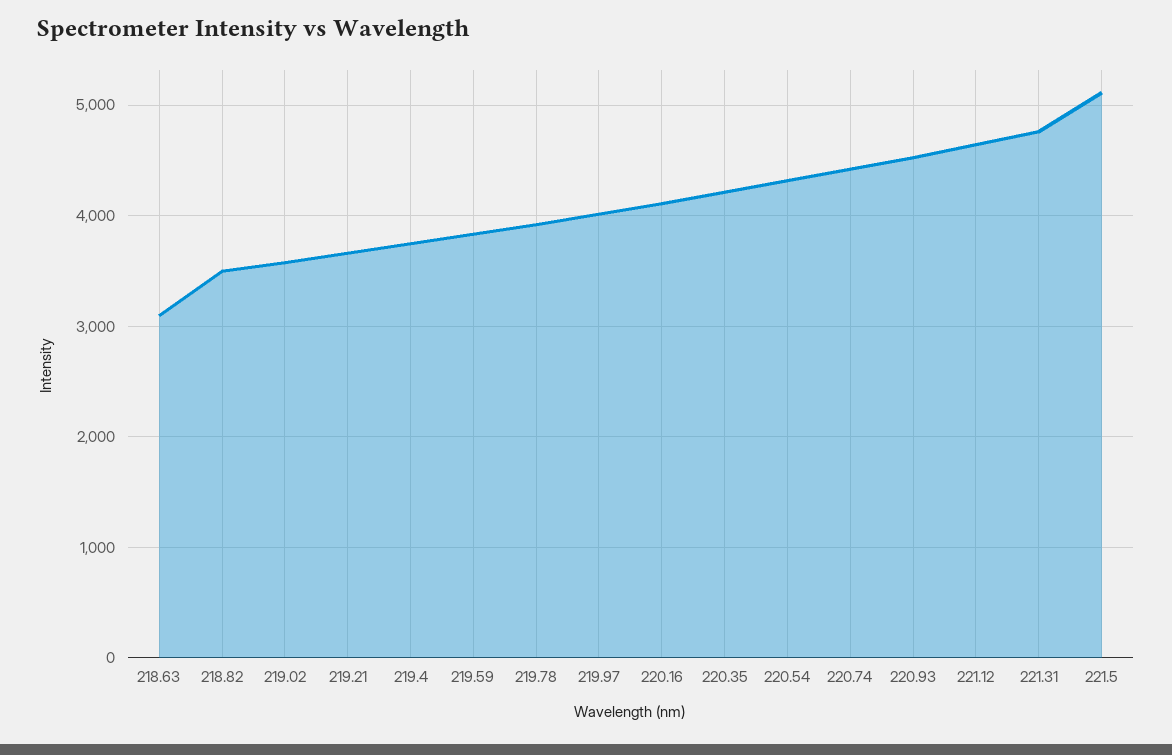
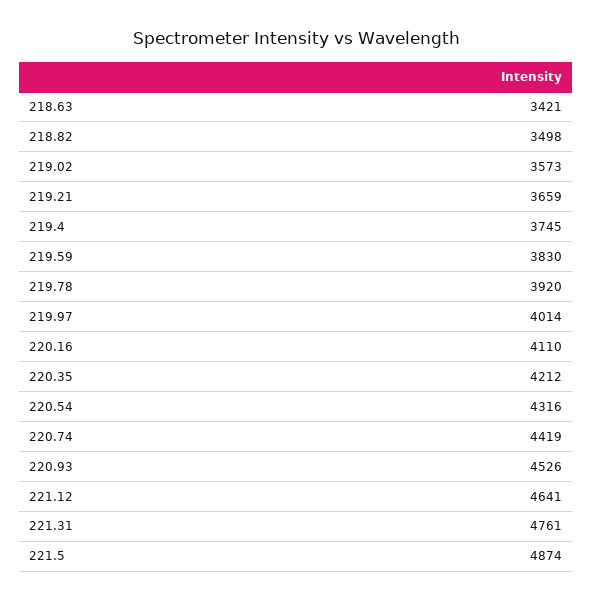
218.63: 3100 -> 3421
221.5: 5100 -> 4874

